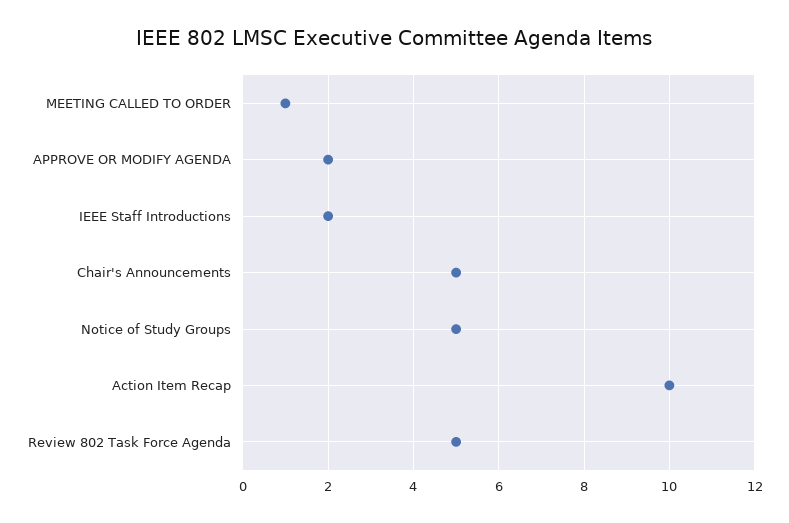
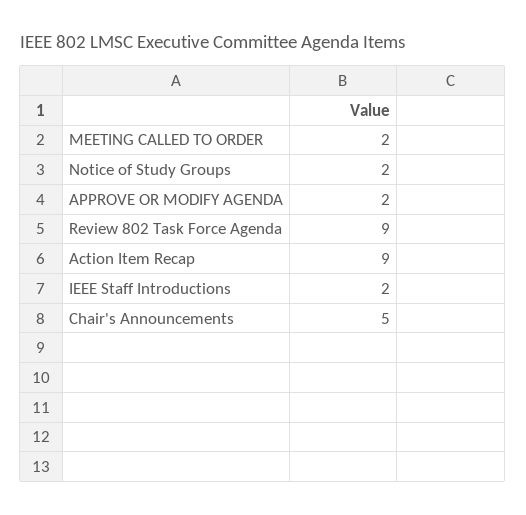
MEETING CALLED TO ORDER: 1 -> 2
Notice of Study Groups: 5 -> 2
Action Item Recap: 10 -> 9
Review 802 Task Force Agenda: 5 -> 9

